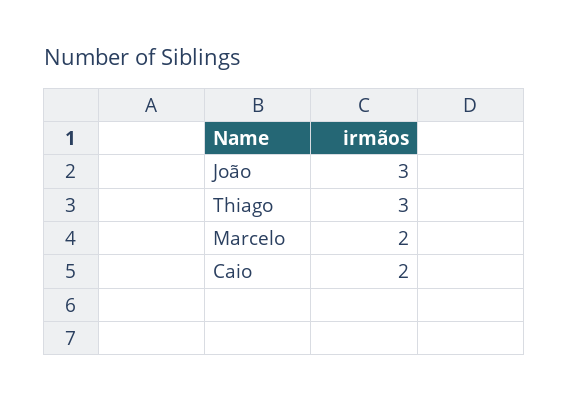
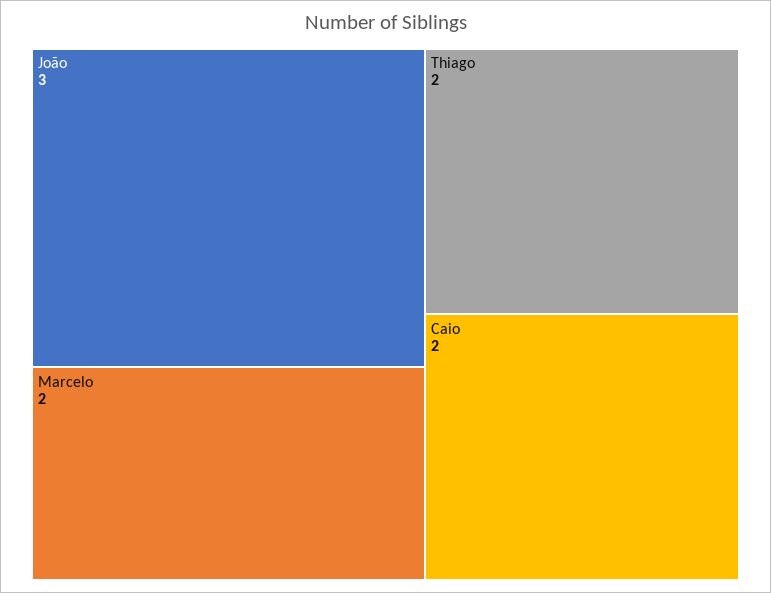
Thiago: 3 -> 2

